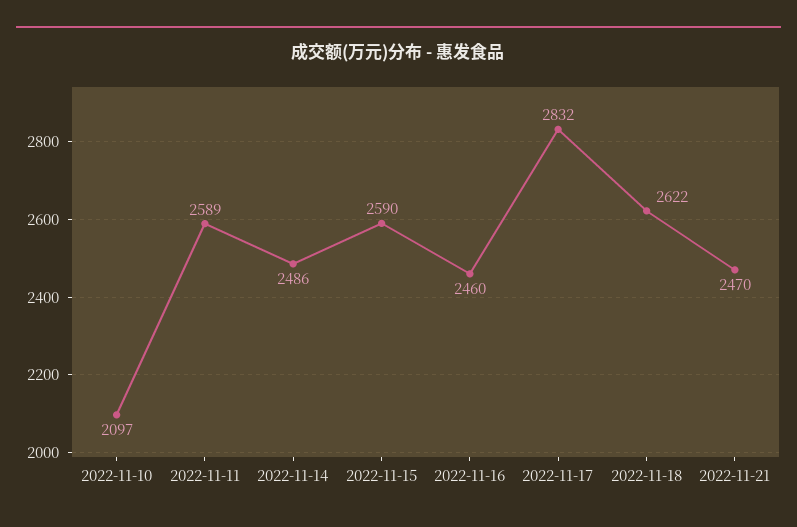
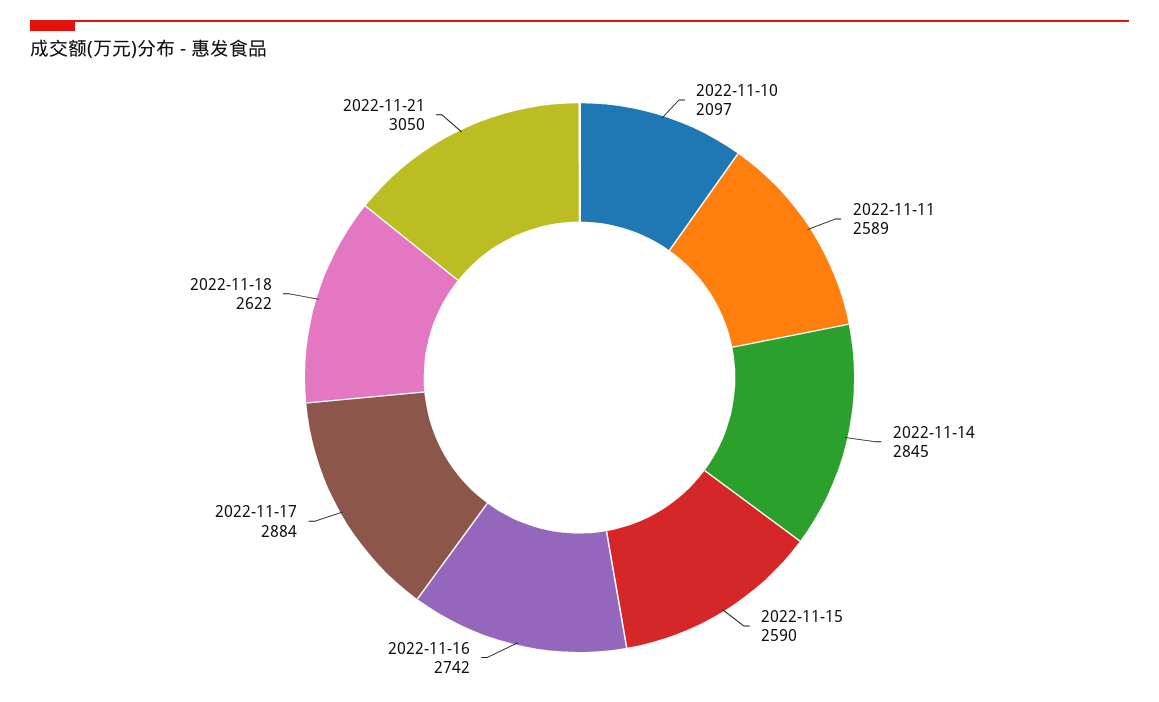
2022-11-14: 2486 -> 2845
2022-11-16: 2460 -> 2742
2022-11-17: 2832 -> 2884
2022-11-21: 2470 -> 3050

